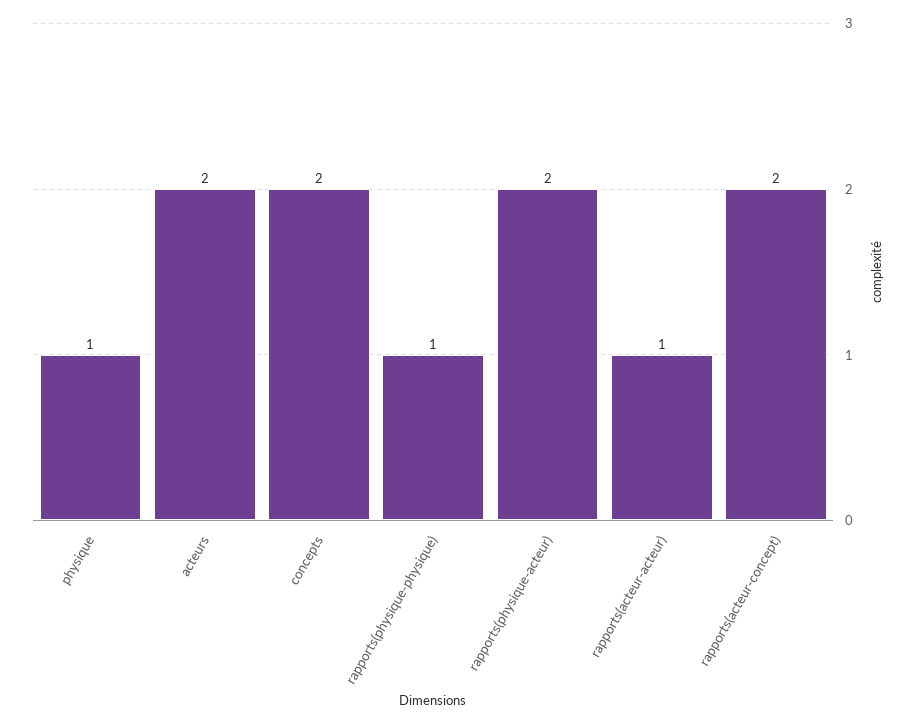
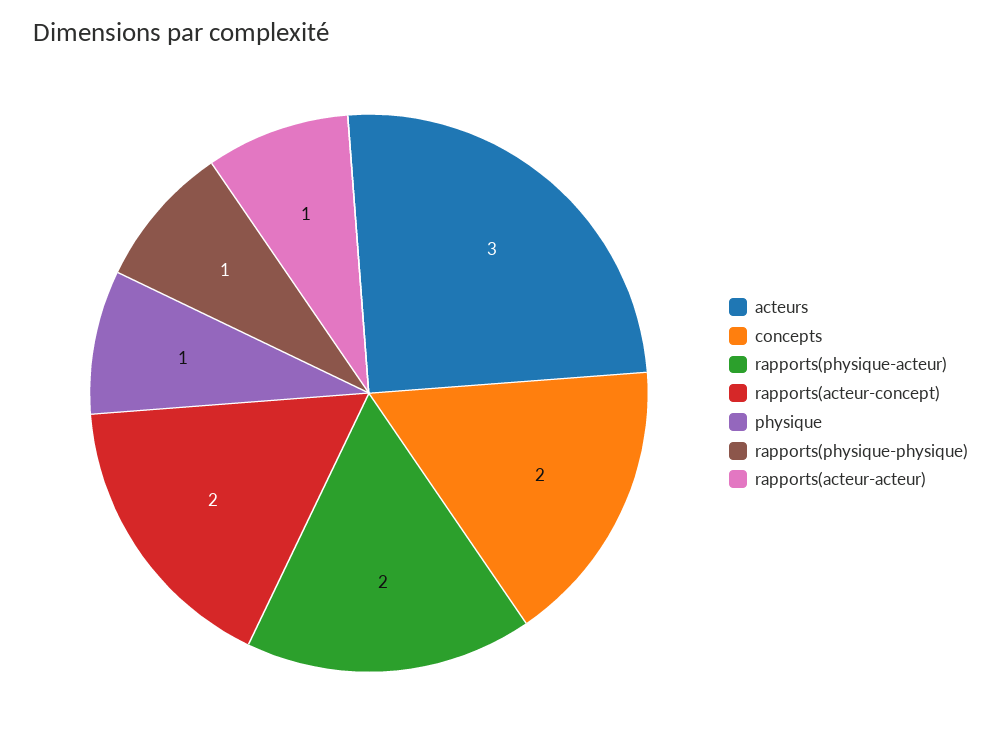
acteurs: 2 -> 3

